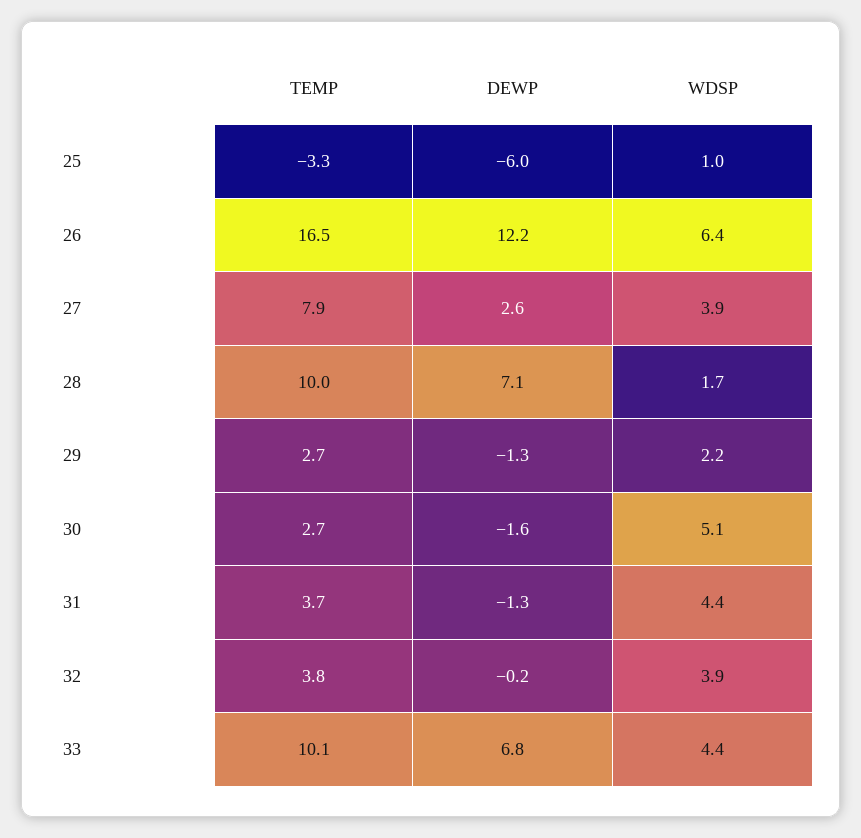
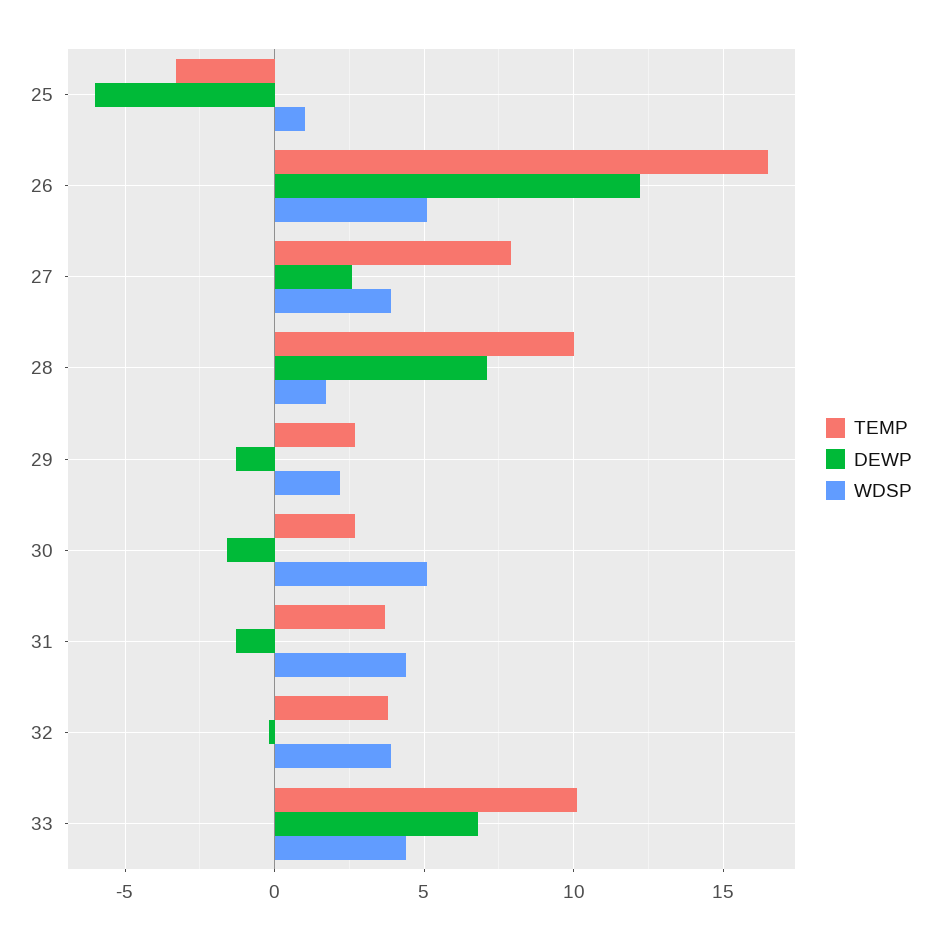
WDSP, 26: 6.4 -> 5

